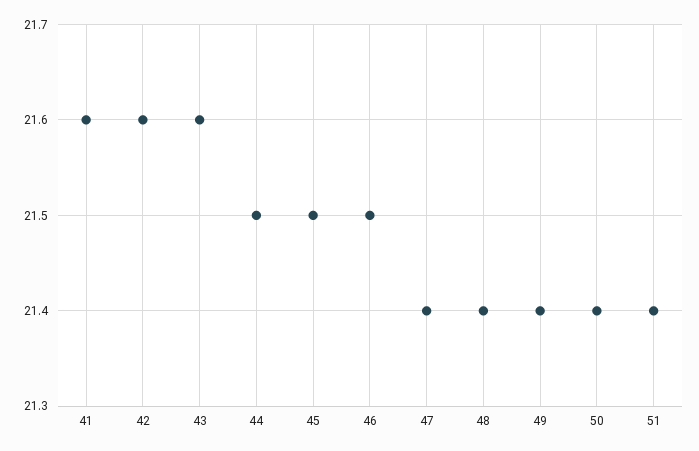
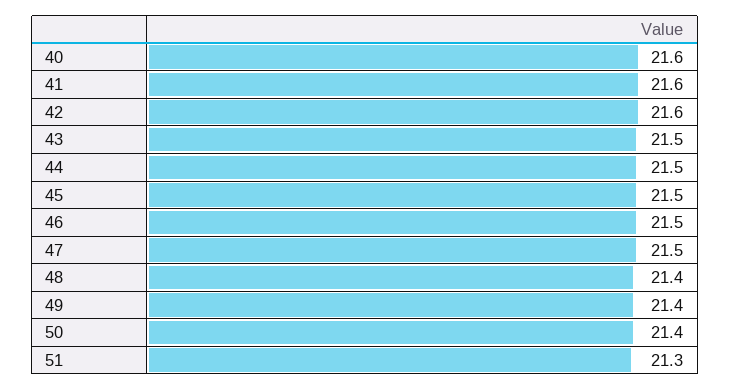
43: 21.6 -> 21.5
47: 21.4 -> 21.5
51: 21.4 -> 21.3
40: none -> 21.6

